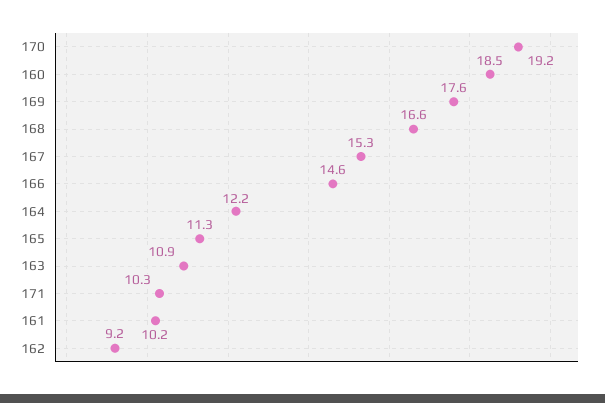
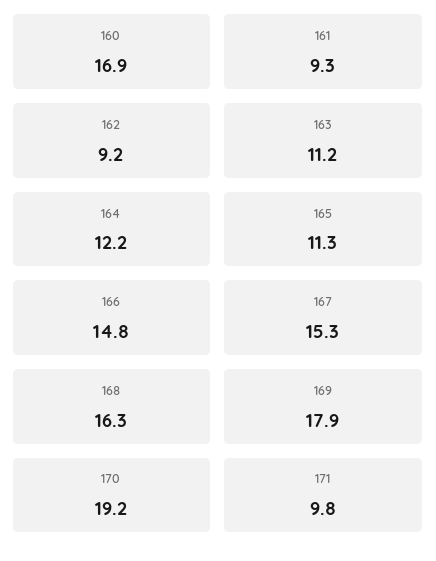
160: 18.5 -> 16.9
169: 17.6 -> 17.9
168: 16.6 -> 16.3
166: 14.6 -> 14.8
163: 10.9 -> 11.2
171: 10.3 -> 9.8
161: 10.2 -> 9.3

